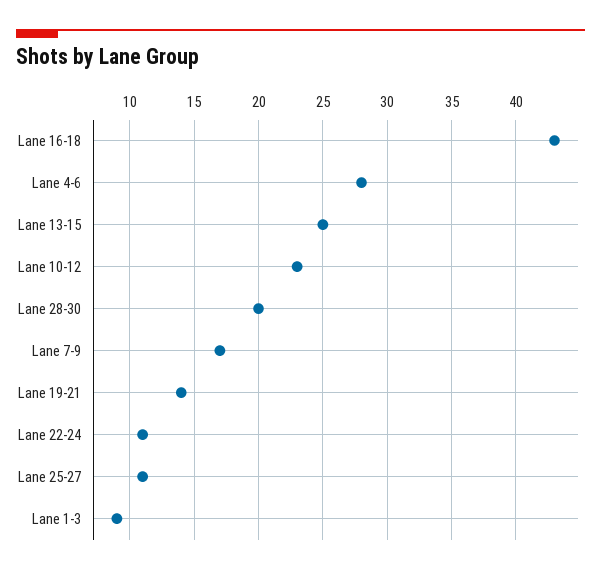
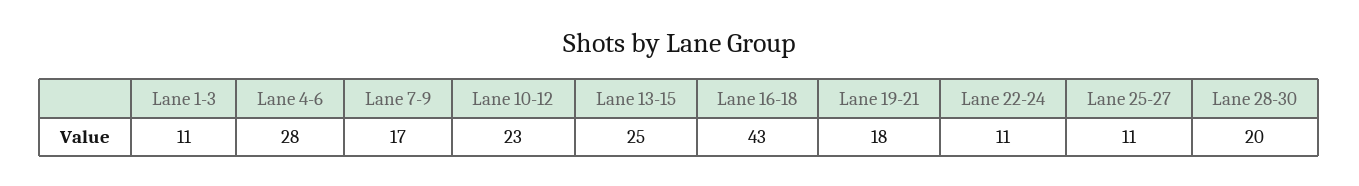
Lane 19-21: 14 -> 18
Lane 1-3: 9 -> 11

